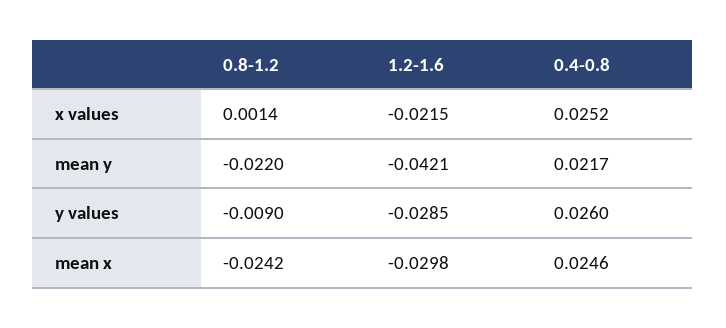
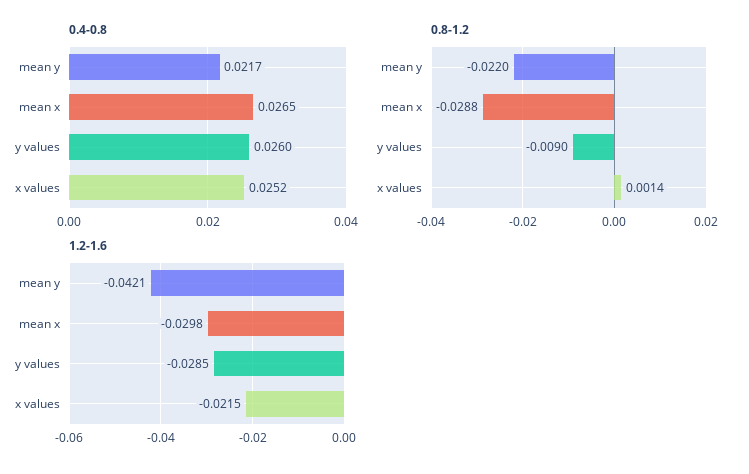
0.8-1.2, mean x: -0.0242 -> -0.0288
0.4-0.8, mean x: 0.0246 -> 0.0265

